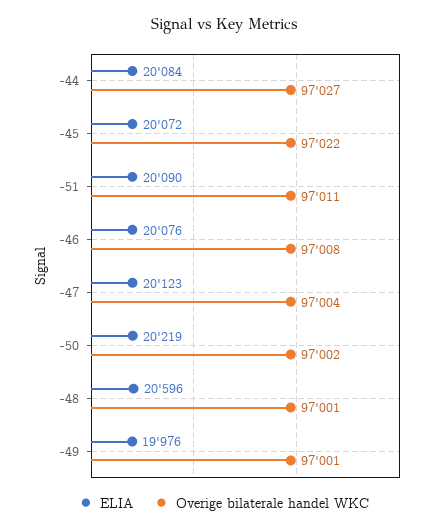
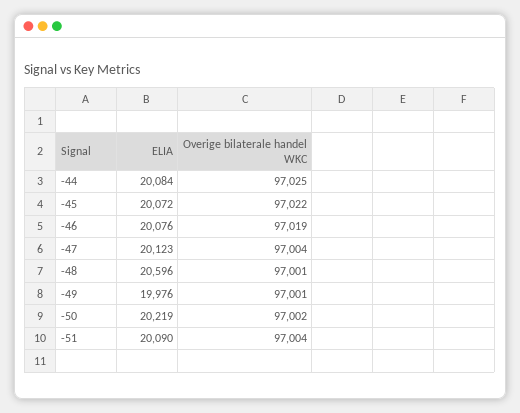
Overige bilaterale handel WKC, -44: 97027 -> 97025
Overige bilaterale handel WKC, -51: 97011 -> 97004
Overige bilaterale handel WKC, -46: 97008 -> 97019

